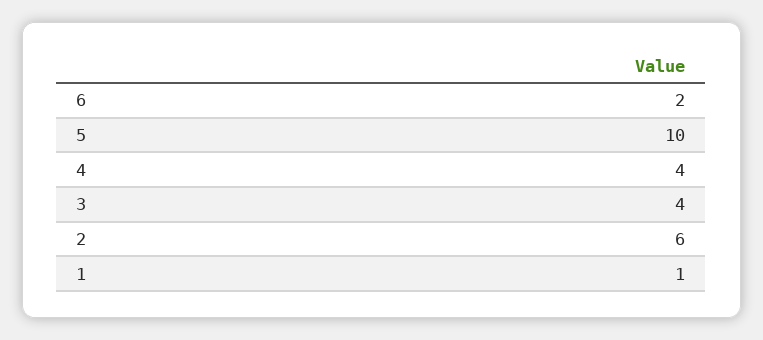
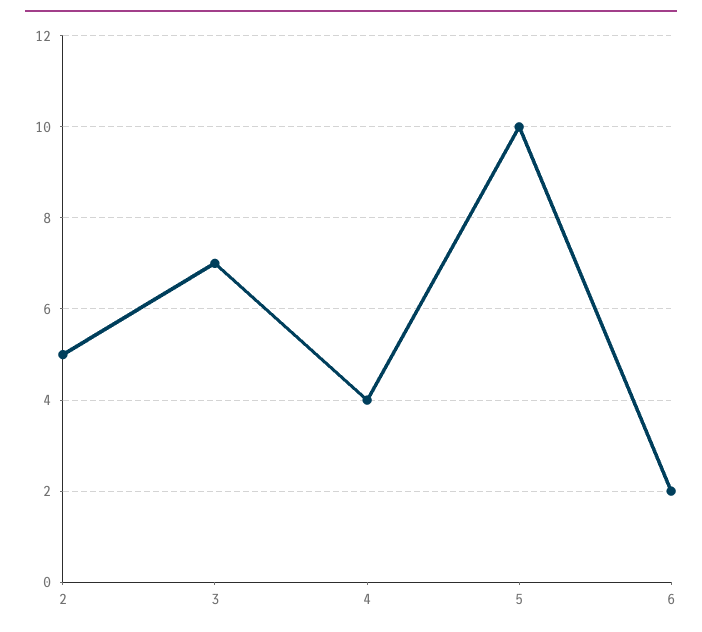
3: 4 -> 7
2: 6 -> 5
1: 1 -> none

